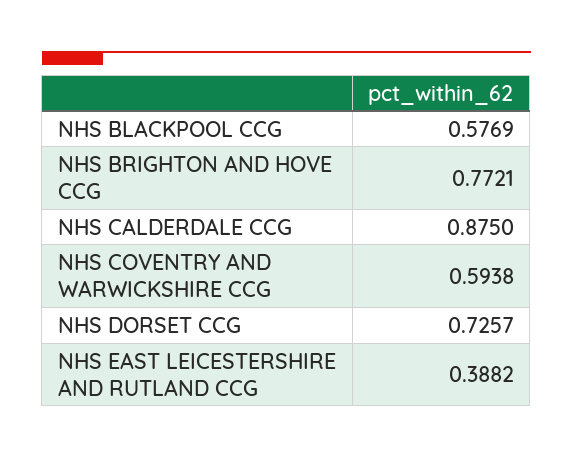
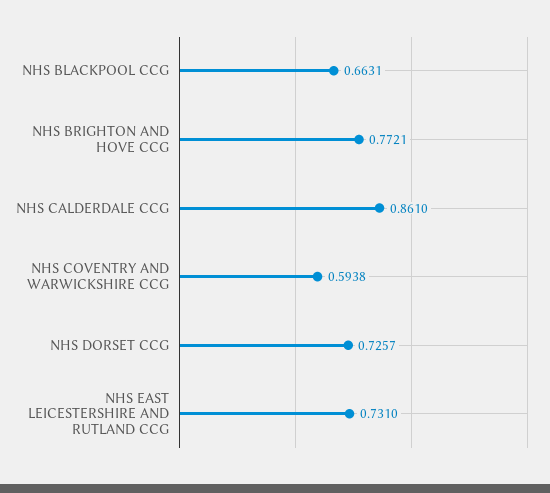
NHS BLACKPOOL CCG: 0.5769 -> 0.6631
NHS CALDERDALE CCG: 0.875 -> 0.861
NHS EAST LEICESTERSHIRE AND RUTLAND CCG: 0.3882 -> 0.731

